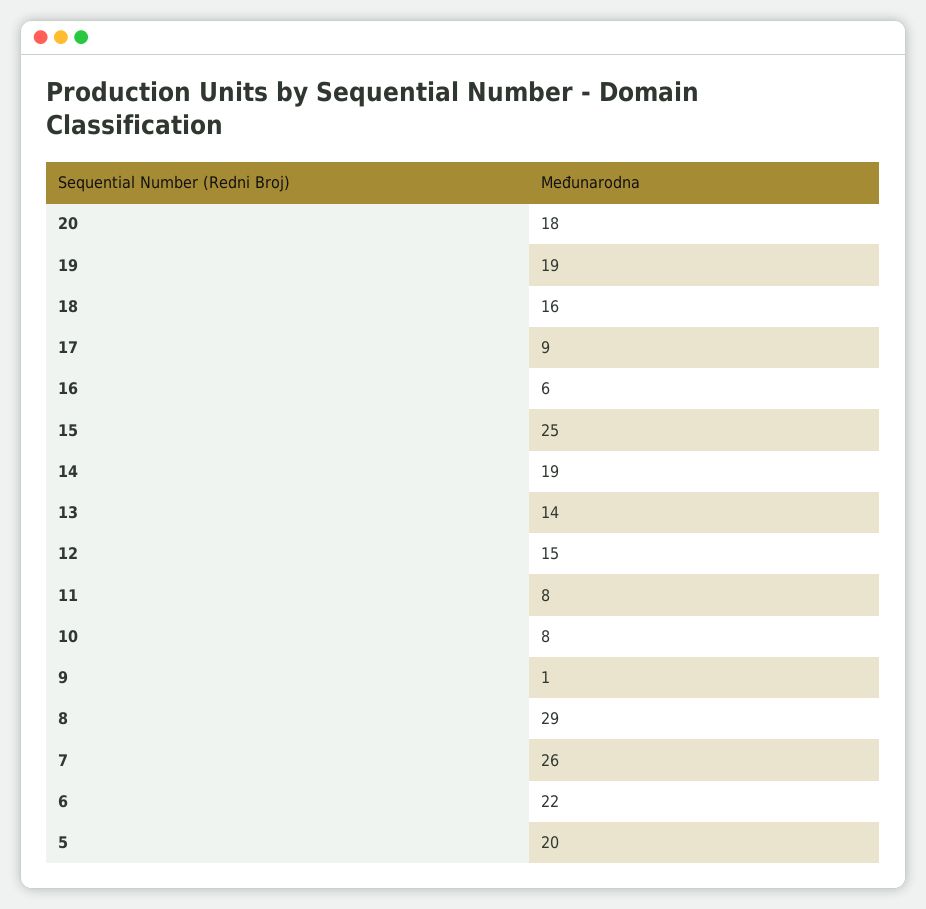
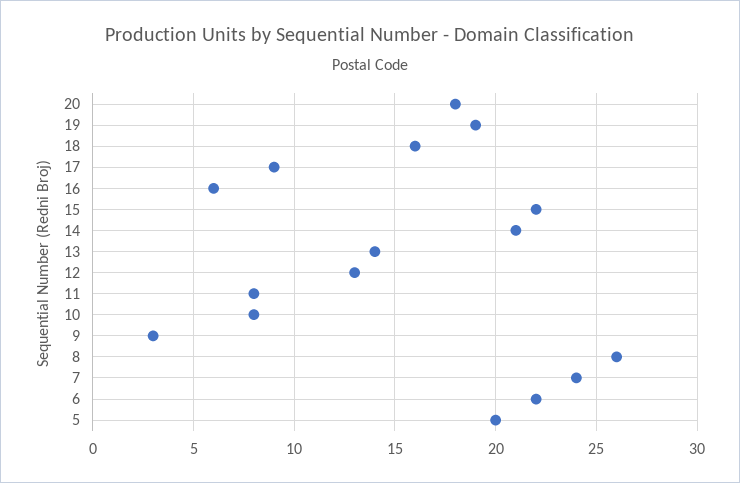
15: 25 -> 22
14: 19 -> 21
12: 15 -> 13
9: 1 -> 3
8: 29 -> 26
7: 26 -> 24

